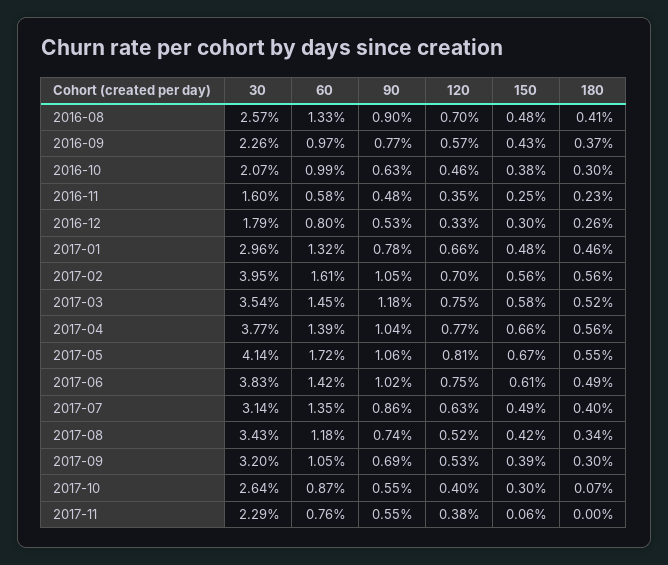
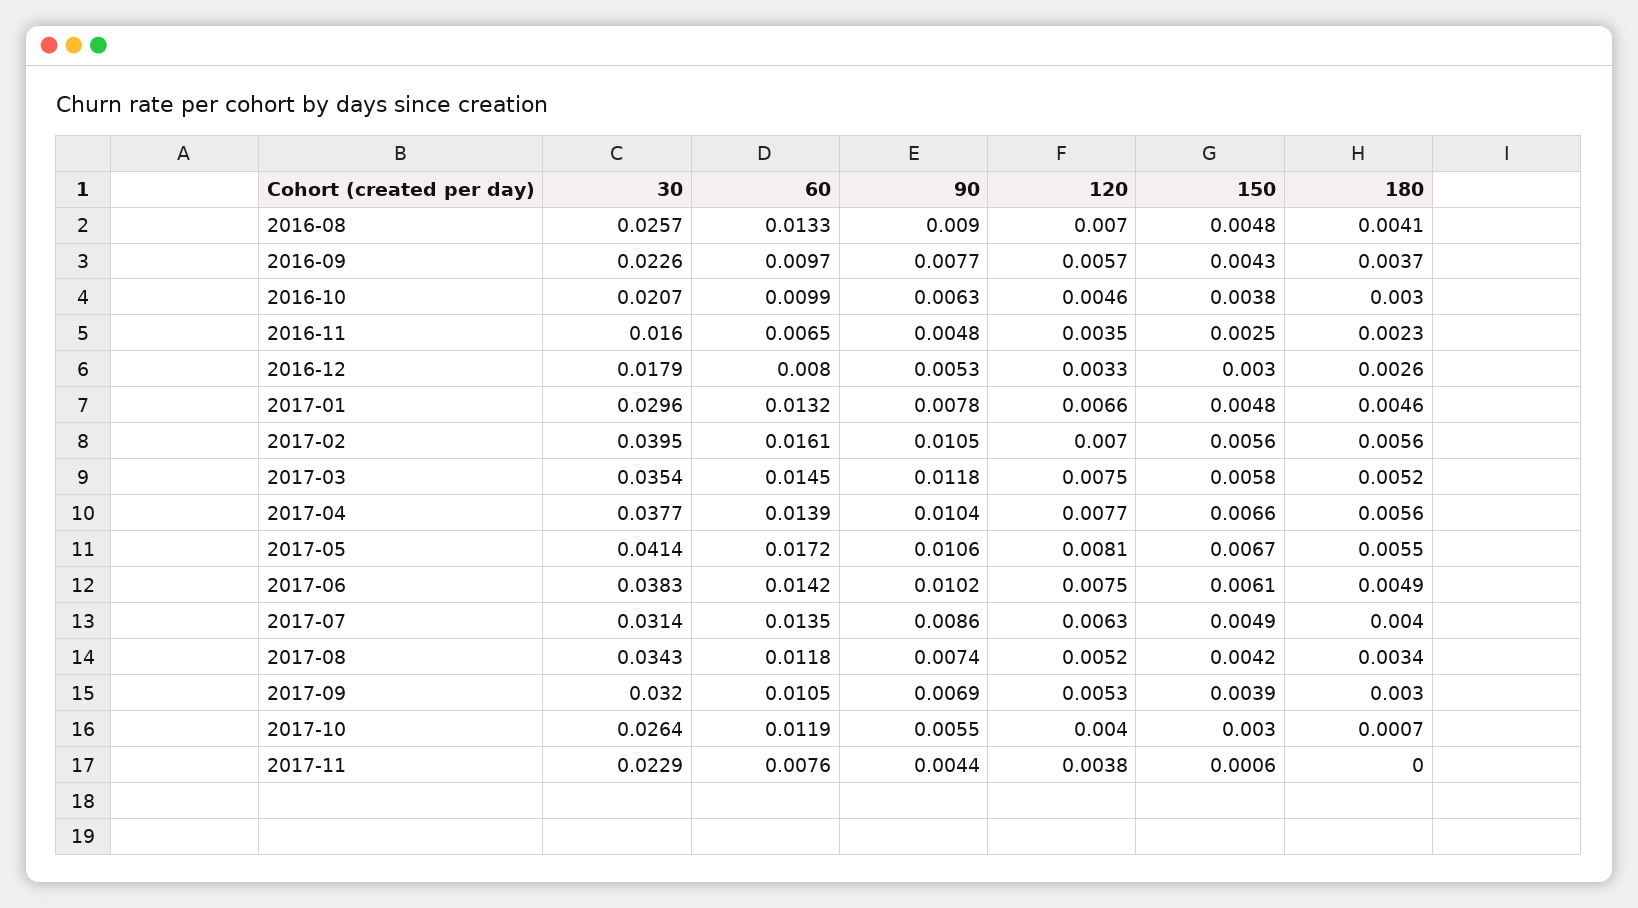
60, 2016-11: 0.0058 -> 0.0065
60, 2017-10: 0.0087 -> 0.0119
90, 2017-11: 0.0055 -> 0.0044

